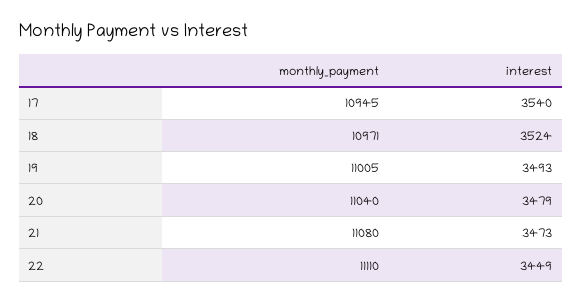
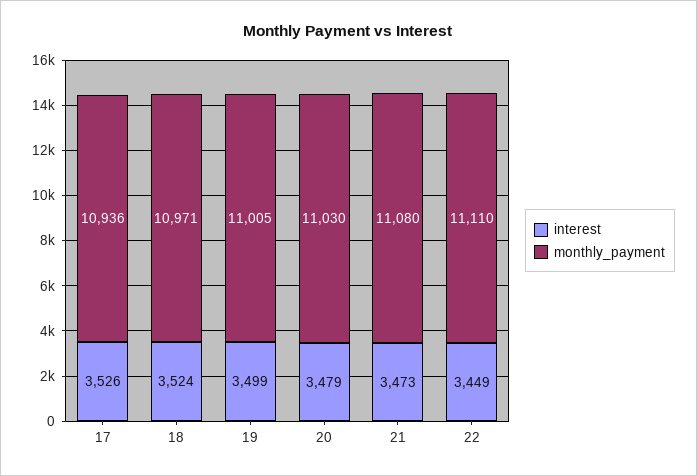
monthly_payment, 17: 10945 -> 10936
interest, 17: 3540 -> 3526
interest, 19: 3493 -> 3499
monthly_payment, 20: 11040 -> 11030

